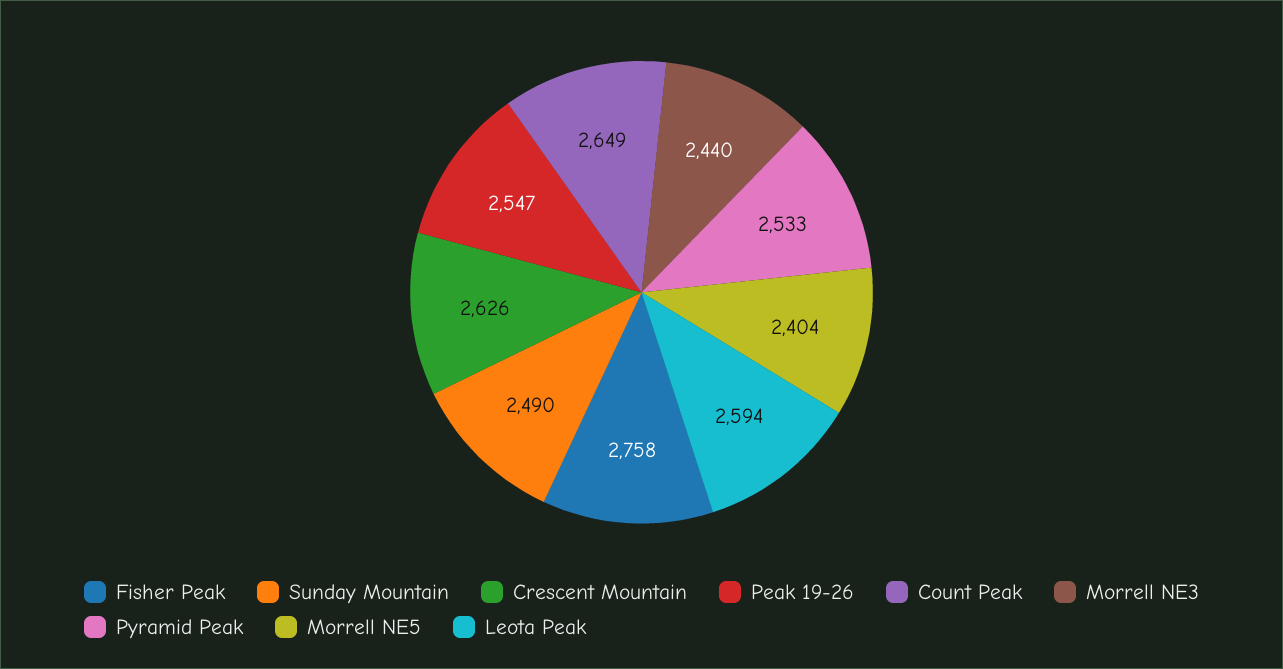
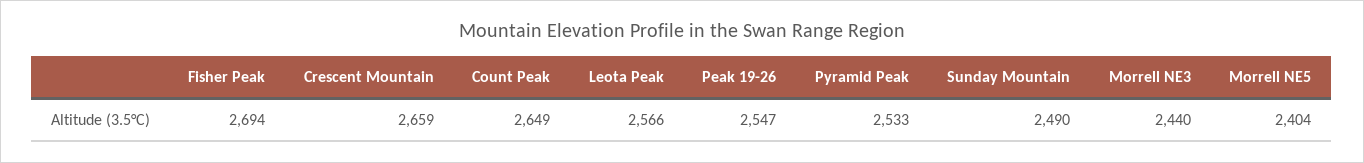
Fisher Peak: 2758 -> 2694
Crescent Mountain: 2626 -> 2659
Leota Peak: 2594 -> 2566

